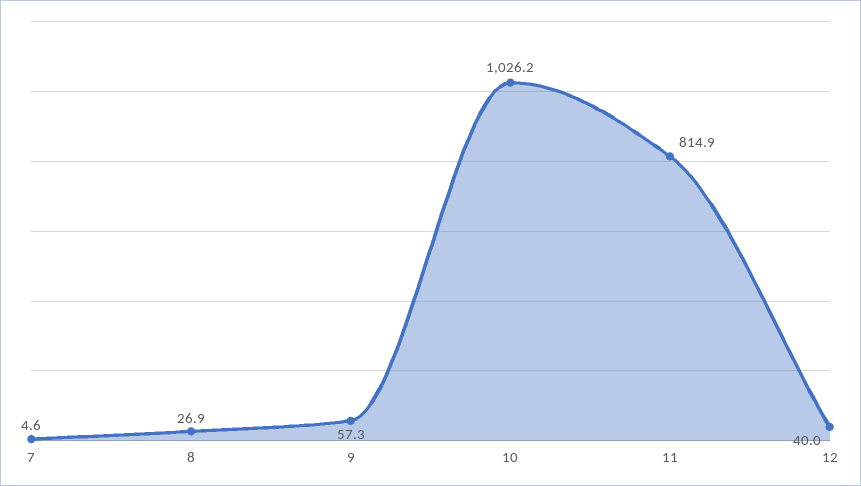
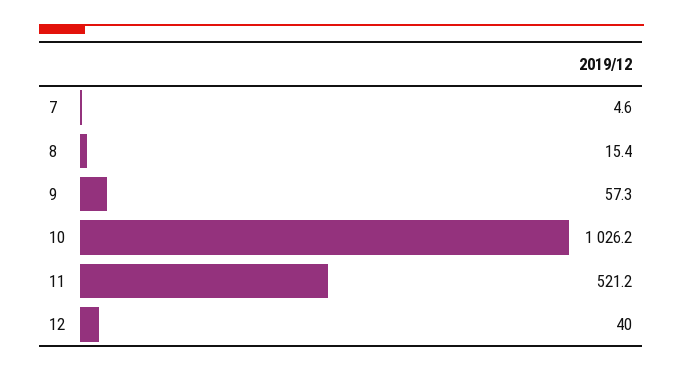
8: 26.9 -> 15.4
11: 814.9 -> 521.2

